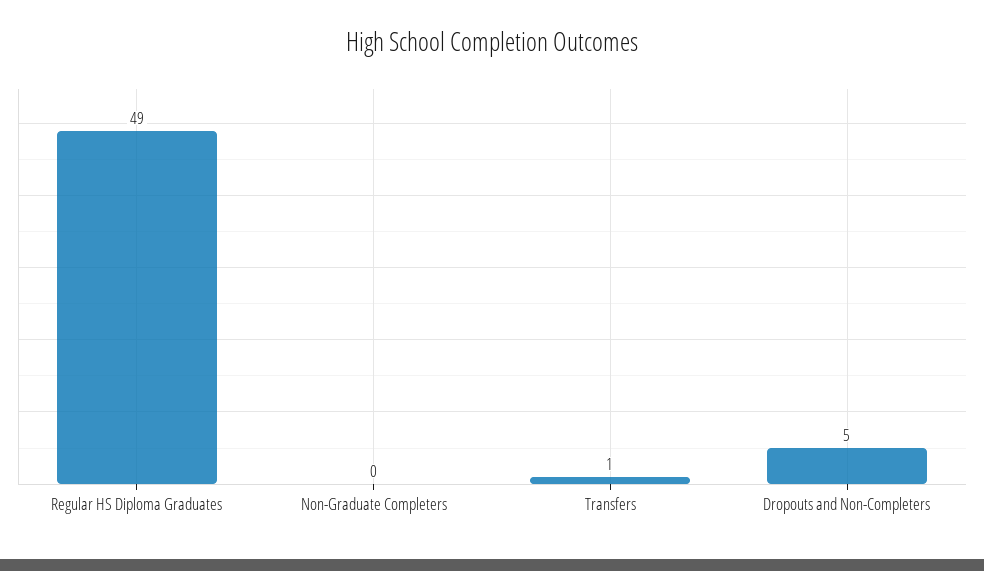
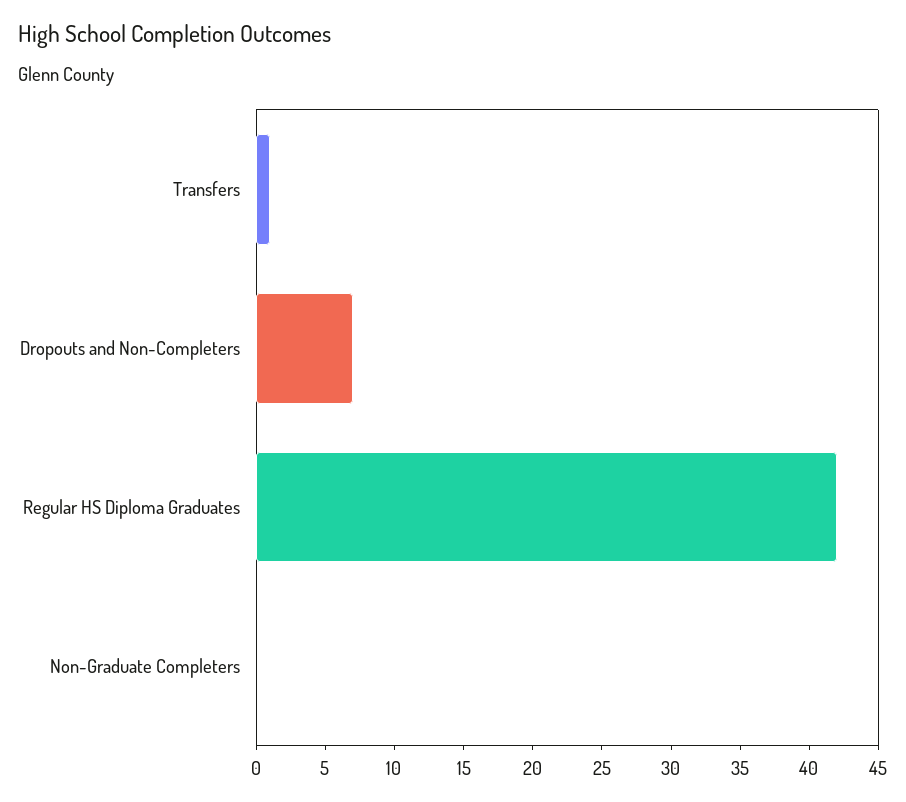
Regular HS Diploma Graduates: 49 -> 42
Dropouts and Non-Completers: 5 -> 7

